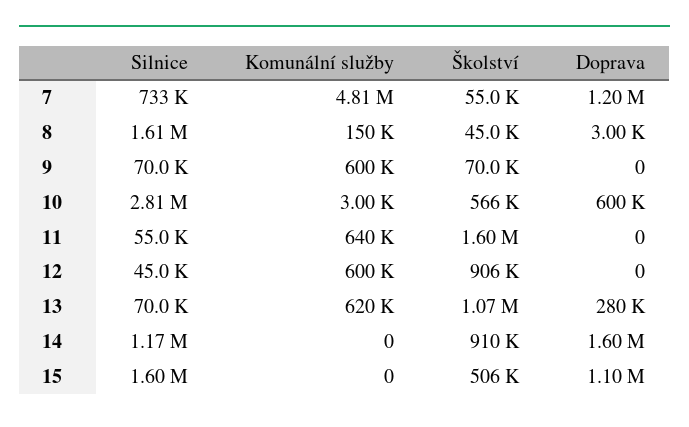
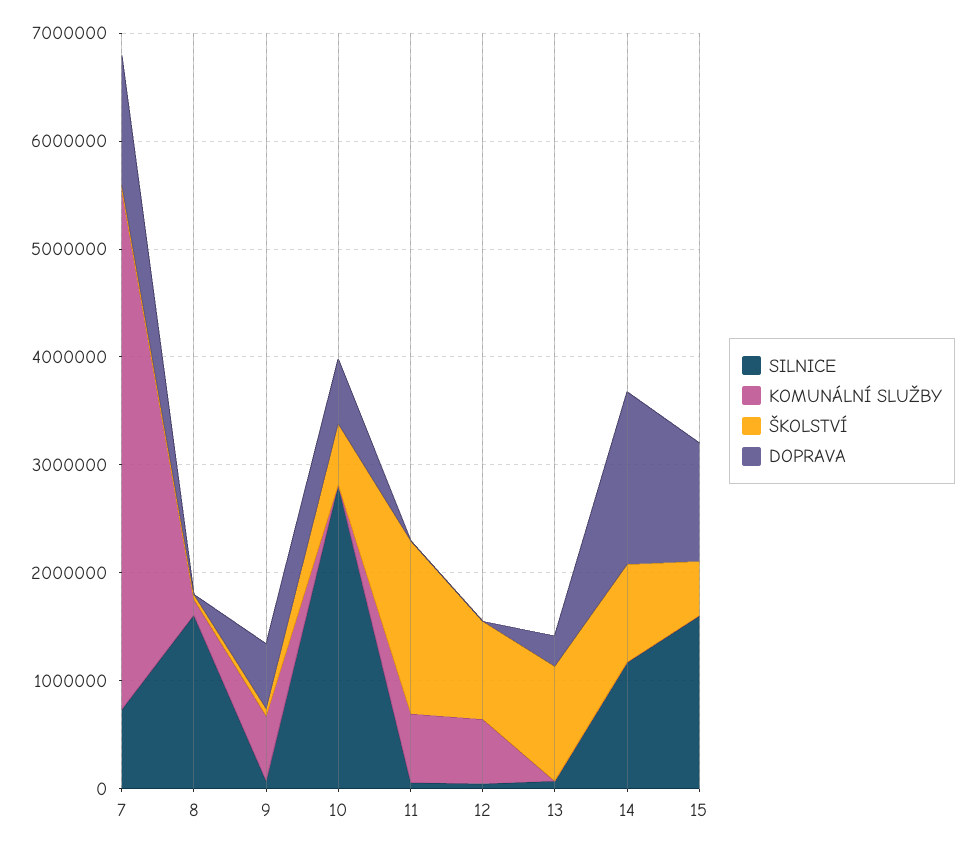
Doprava, 9: 0 -> 600000
Komunální služby, 13: 620000 -> 0

